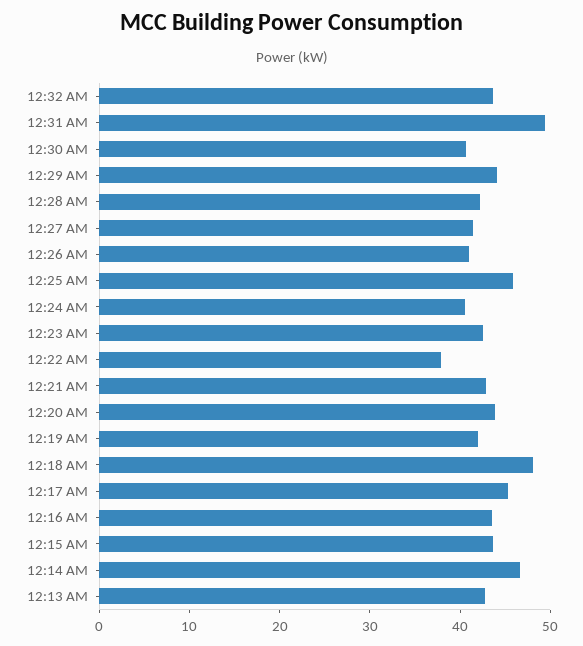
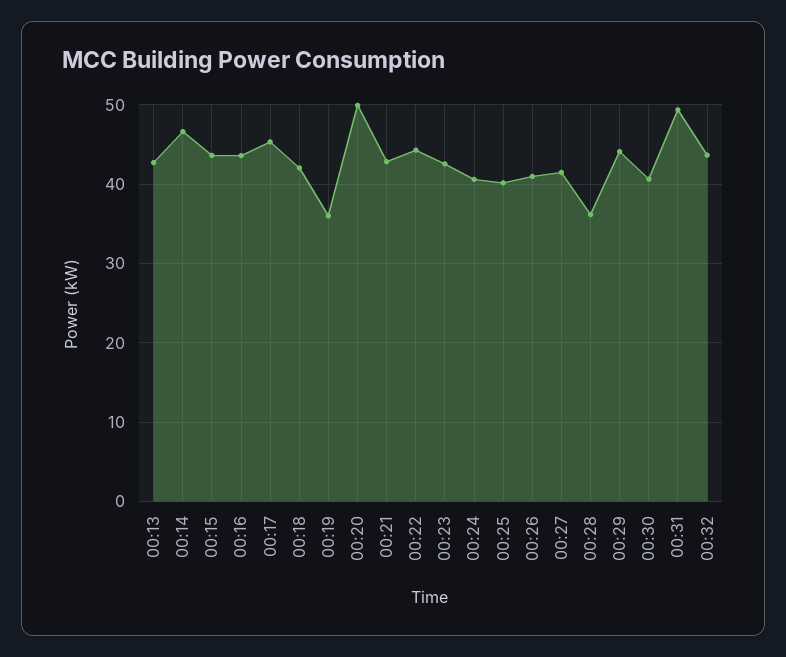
12:28 AM: 42 -> 36
12:25 AM: 46 -> 40
12:22 AM: 38 -> 44
12:20 AM: 44 -> 50
12:19 AM: 42 -> 36
12:18 AM: 48 -> 42

